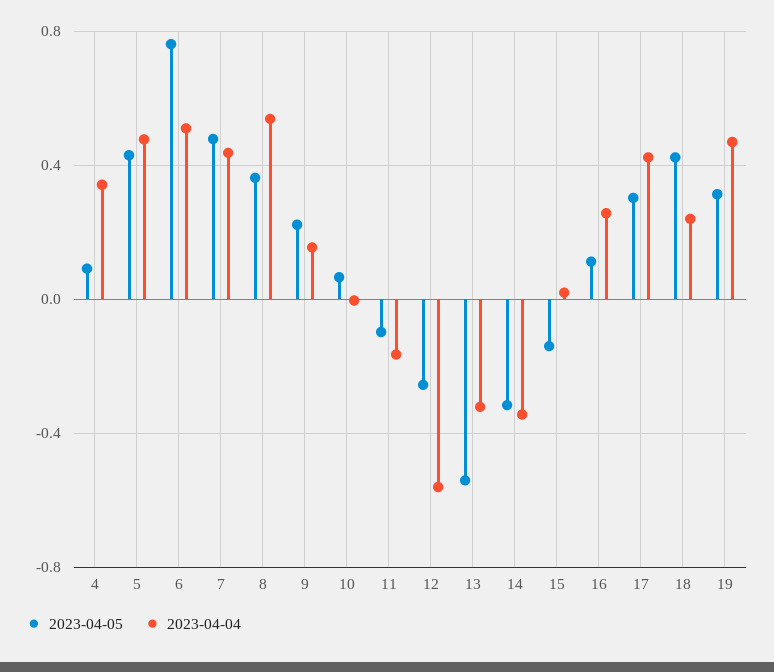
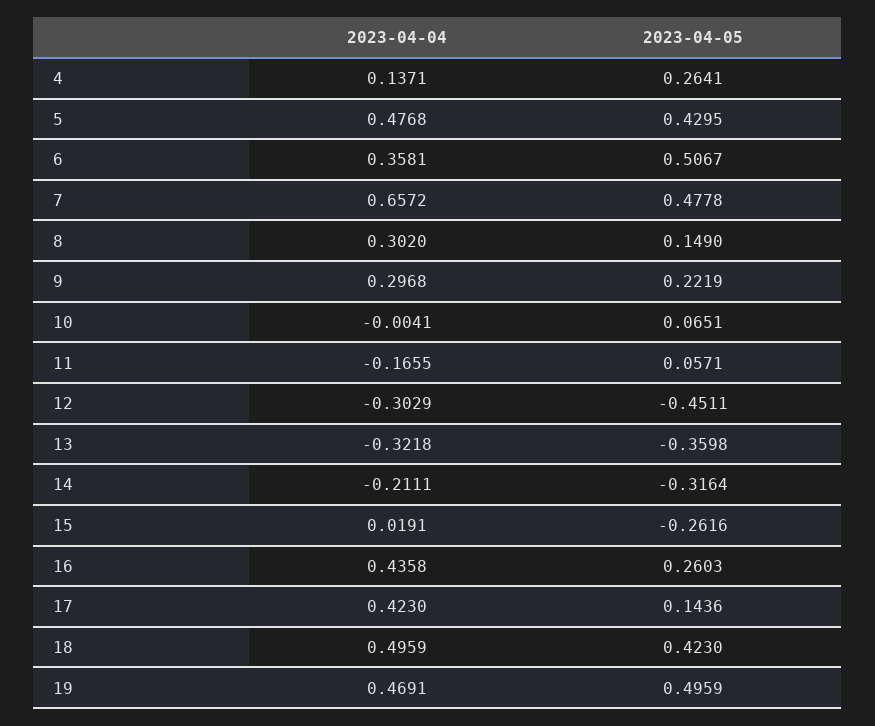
2023-04-05, 4: 0.1 -> 0.2641
2023-04-04, 4: 0.35 -> 0.1371
2023-04-05, 6: 0.75 -> 0.5067
2023-04-04, 6: 0.5 -> 0.3581
2023-04-04, 7: 0.45 -> 0.6572
2023-04-05, 8: 0.35 -> 0.149
2023-04-04, 8: 0.55 -> 0.302
2023-04-04, 9: 0.15 -> 0.2968
2023-04-05, 11: -0.1 -> 0.0571
2023-04-05, 12: -0.25 -> -0.4511
2023-04-04, 12: -0.55 -> -0.3029
2023-04-05, 13: -0.55 -> -0.3598
2023-04-04, 14: -0.35 -> -0.2111
2023-04-05, 15: -0.15 -> -0.2616
2023-04-05, 16: 0.1 -> 0.2603
2023-04-04, 16: 0.25 -> 0.4358
2023-04-05, 17: 0.3 -> 0.1436
2023-04-04, 18: 0.25 -> 0.4959
2023-04-05, 19: 0.3 -> 0.4959

